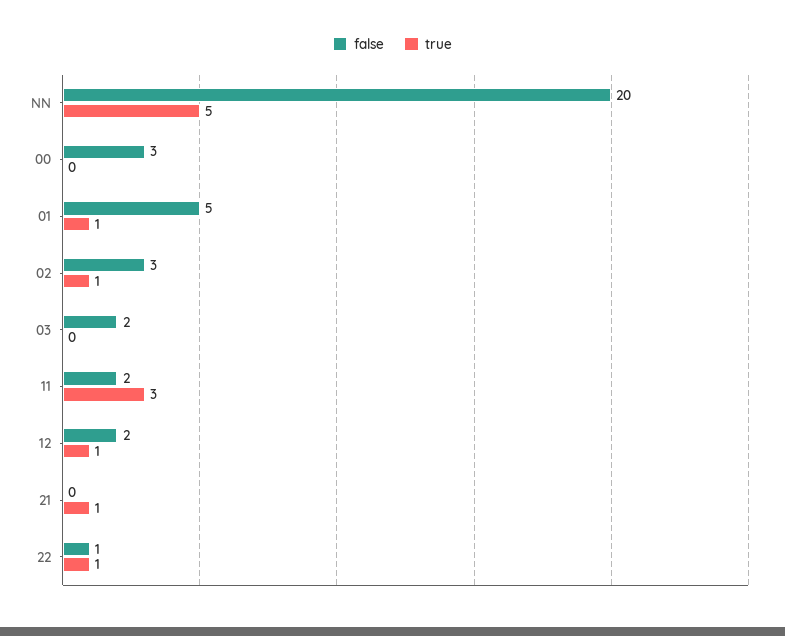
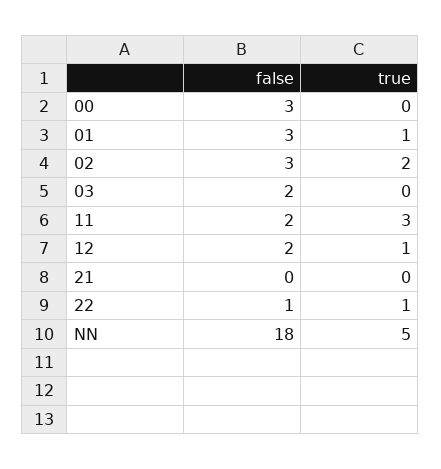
false, NN: 20 -> 18
false, 01: 5 -> 3
true, 02: 1 -> 2
true, 21: 1 -> 0

